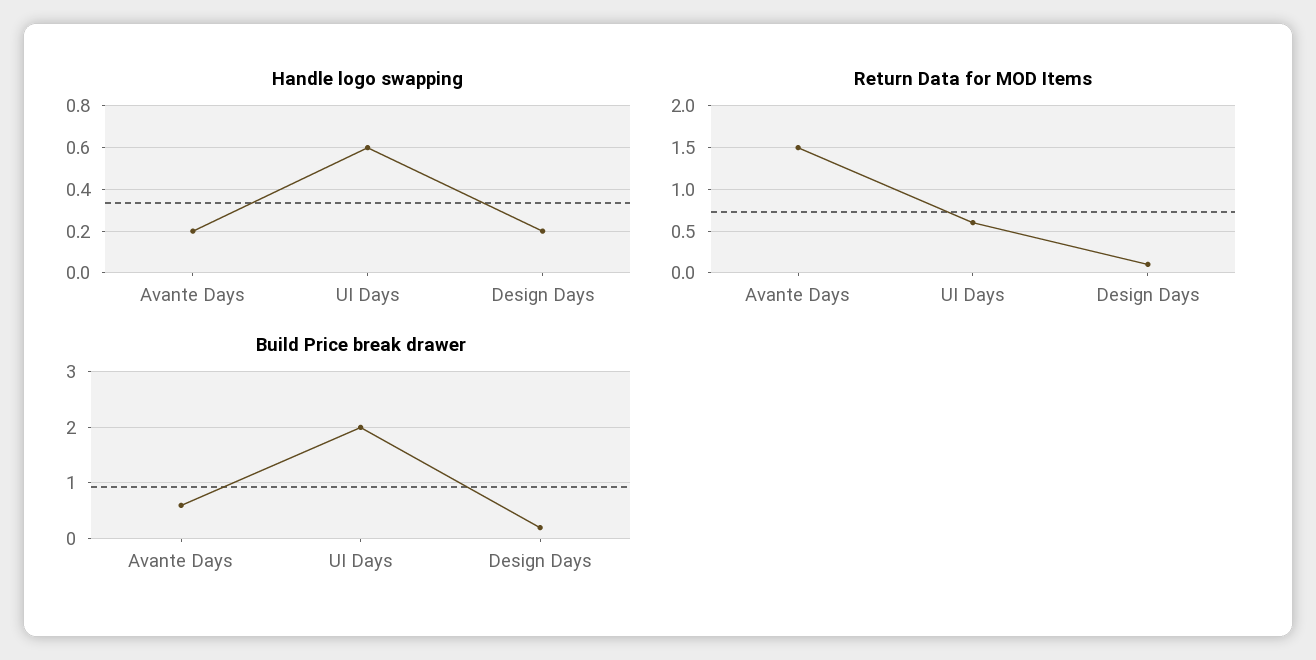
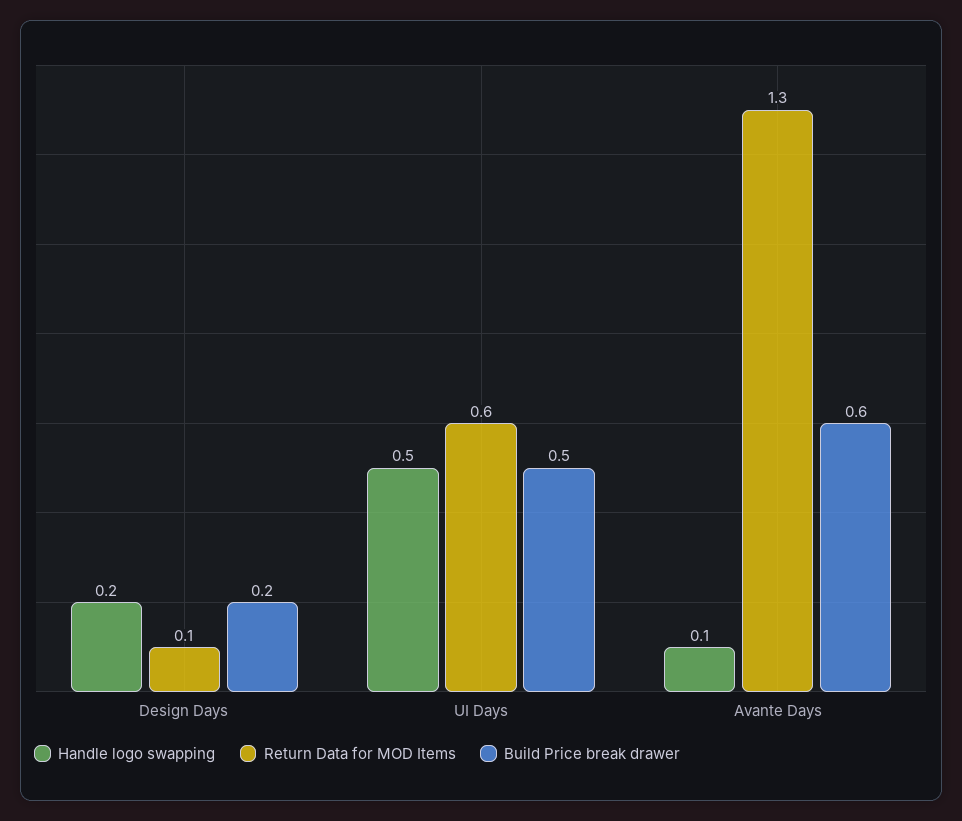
Handle logo swapping, Avante Days: 0.2 -> 0.1
Handle logo swapping, UI Days: 0.6 -> 0.5
Return Data for MOD Items, Avante Days: 1.5 -> 1.3
Build Price break drawer, UI Days: 2 -> 0.5

